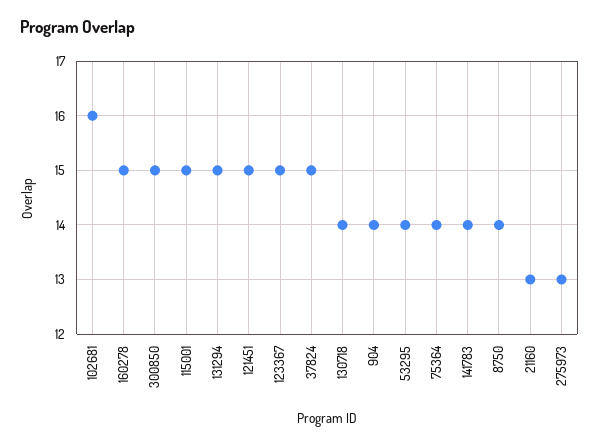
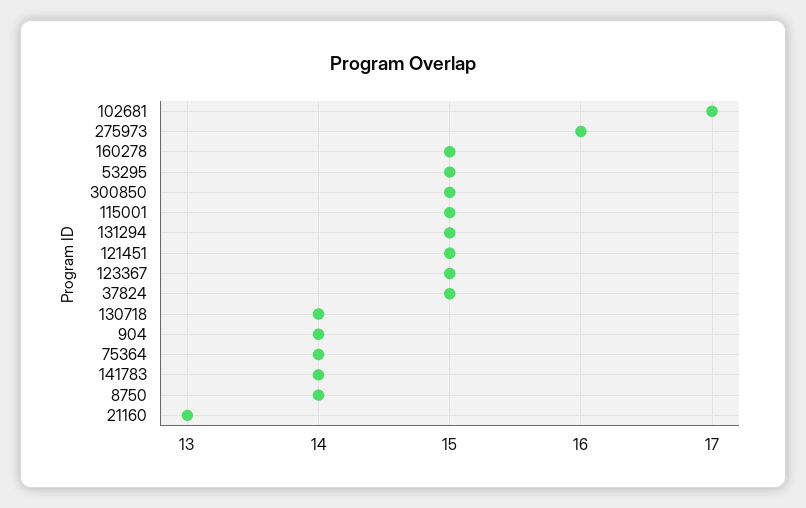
102681: 16 -> 17
53295: 14 -> 15
275973: 13 -> 16

